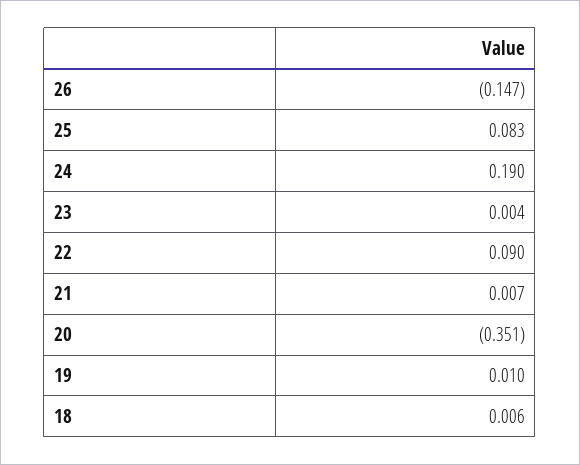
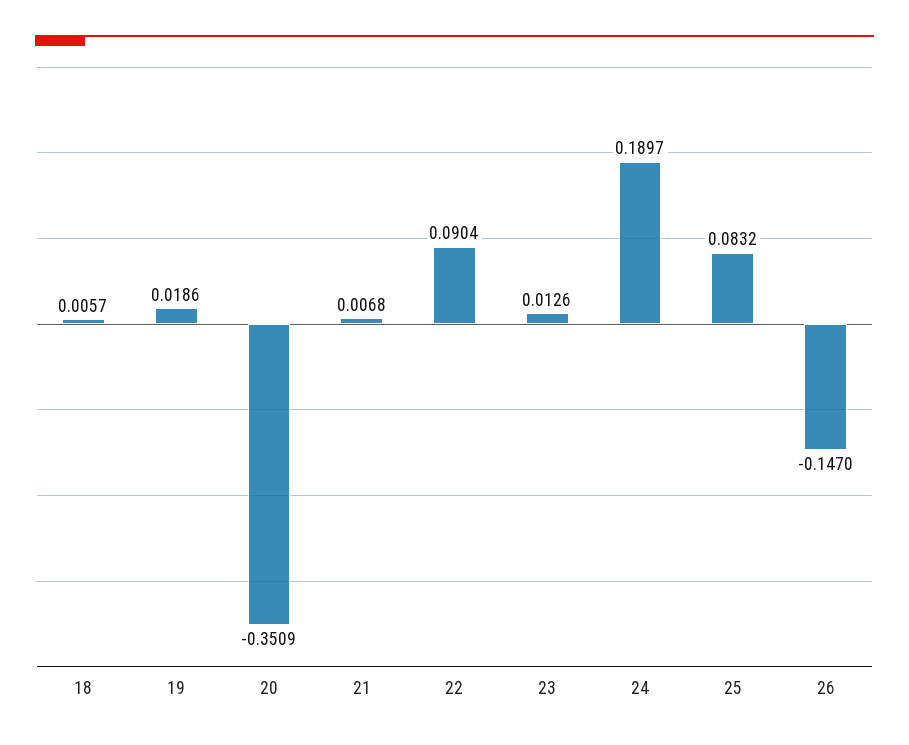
23: 0.004 -> 0.0126
19: 0.01 -> 0.0186

